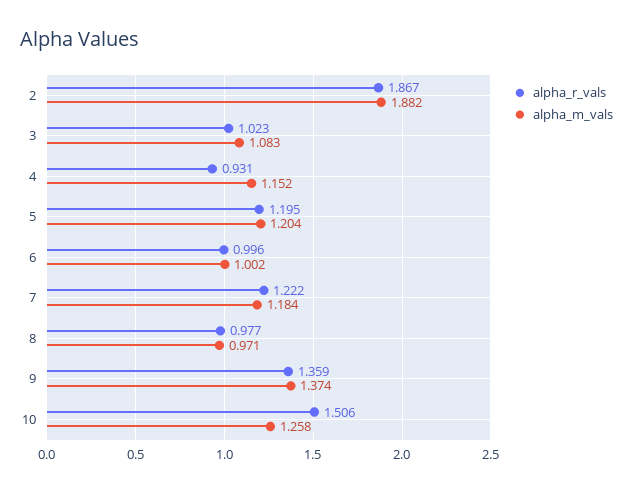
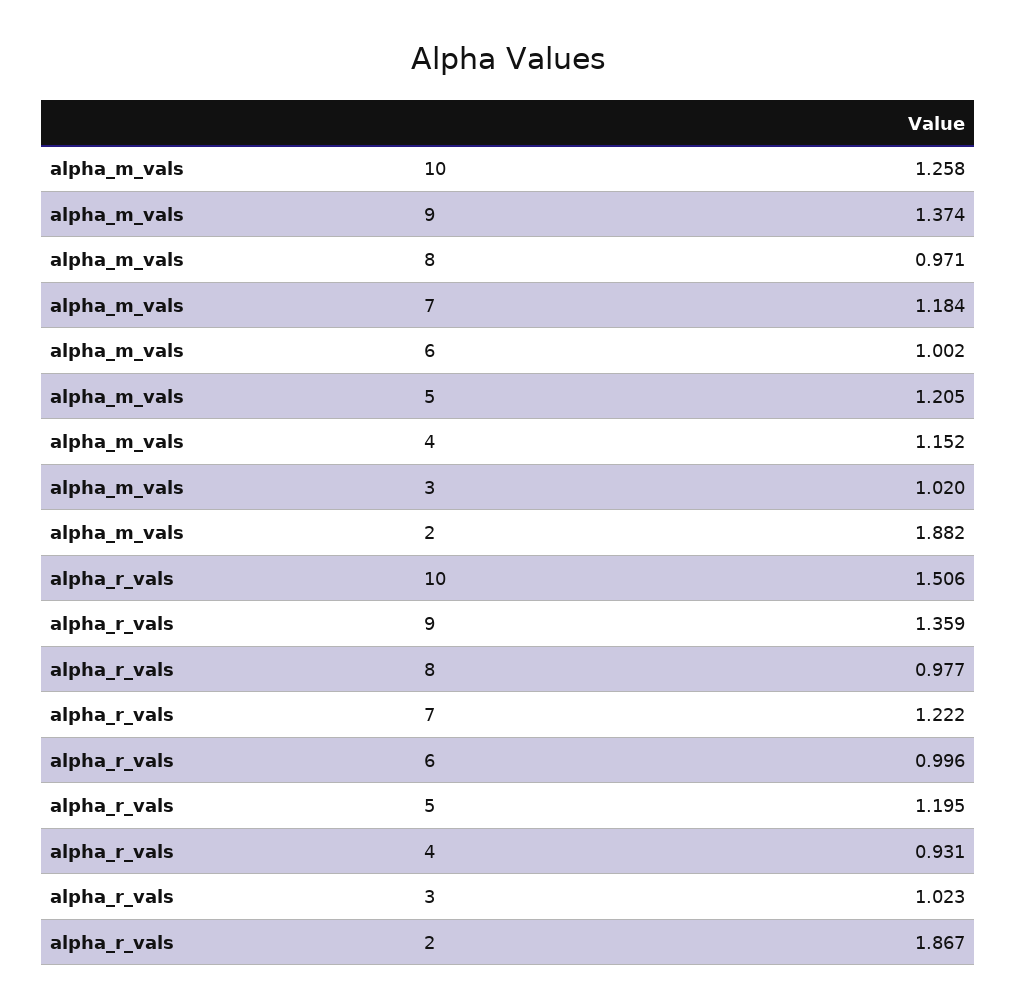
alpha_m_vals, 3: 1.083 -> 1.02
alpha_m_vals, 5: 1.204 -> 1.205

